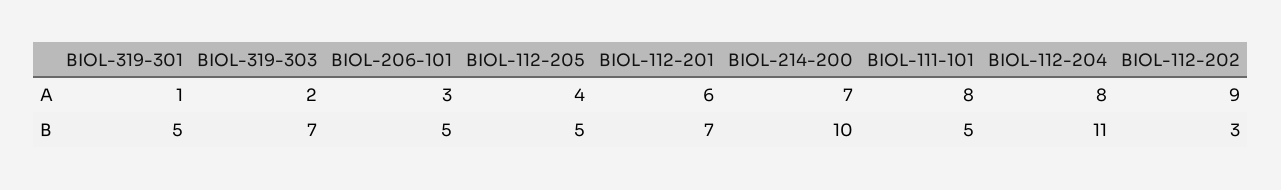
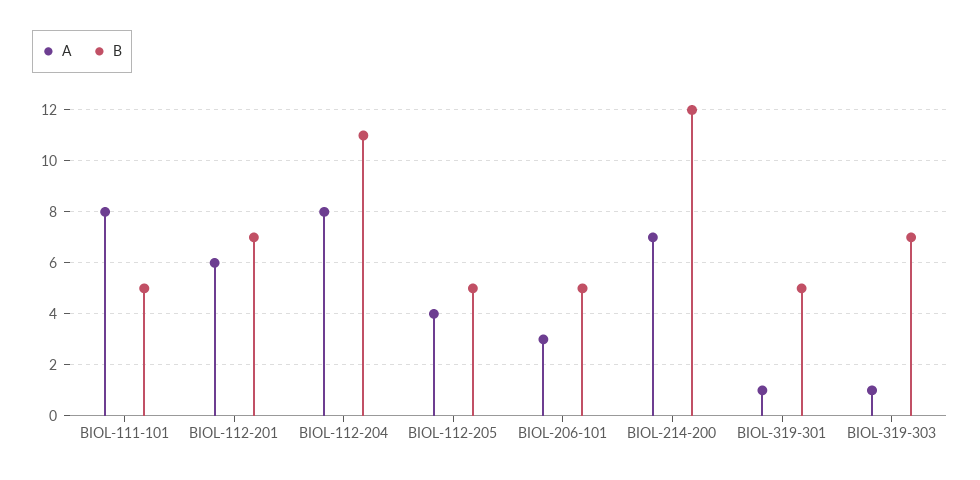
A, BIOL-319-303: 2 -> 1
A, BIOL-112-202: 9 -> none
B, BIOL-214-200: 10 -> 12
B, BIOL-112-202: 3 -> none

